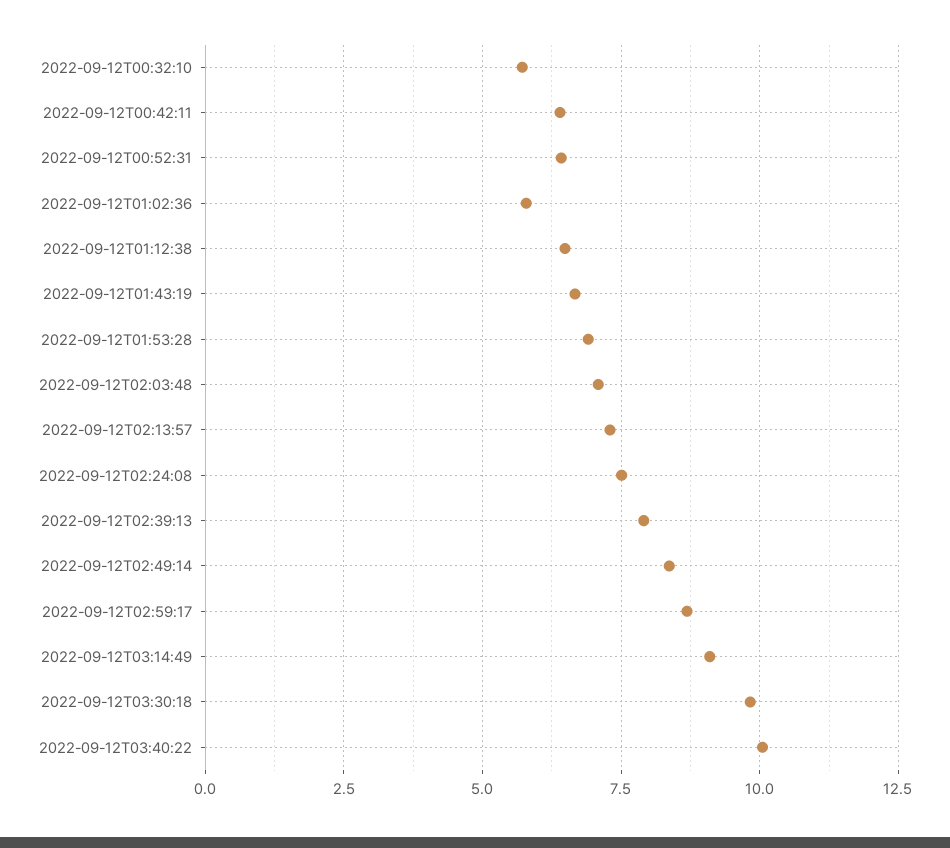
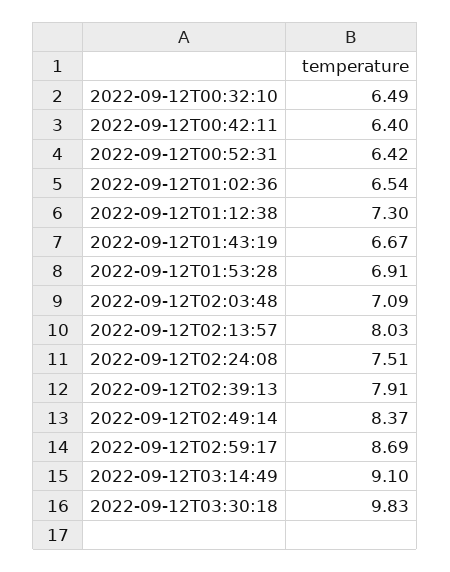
2022-09-12T00:32:10: 5.75 -> 6.49
2022-09-12T01:02:36: 5.75 -> 6.54
2022-09-12T01:12:38: 6.5 -> 7.3
2022-09-12T02:13:57: 7.25 -> 8.03
2022-09-12T03:40:22: 10 -> none

